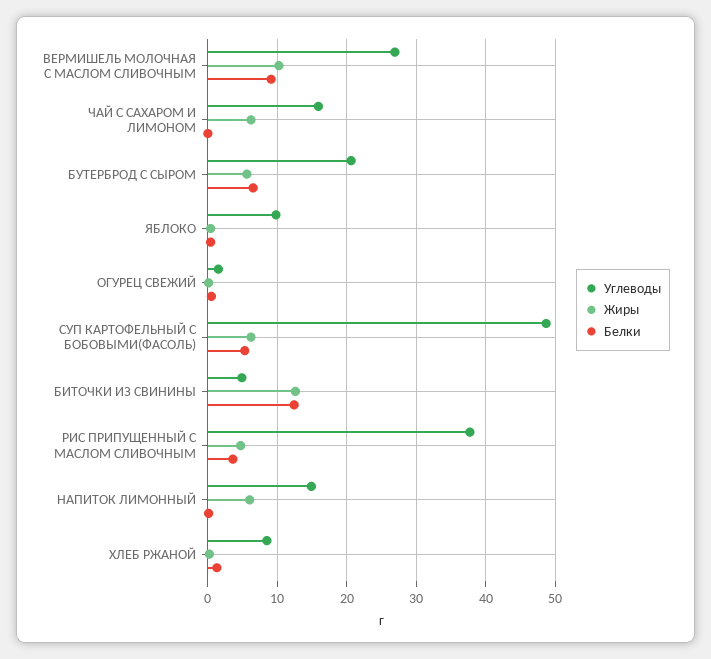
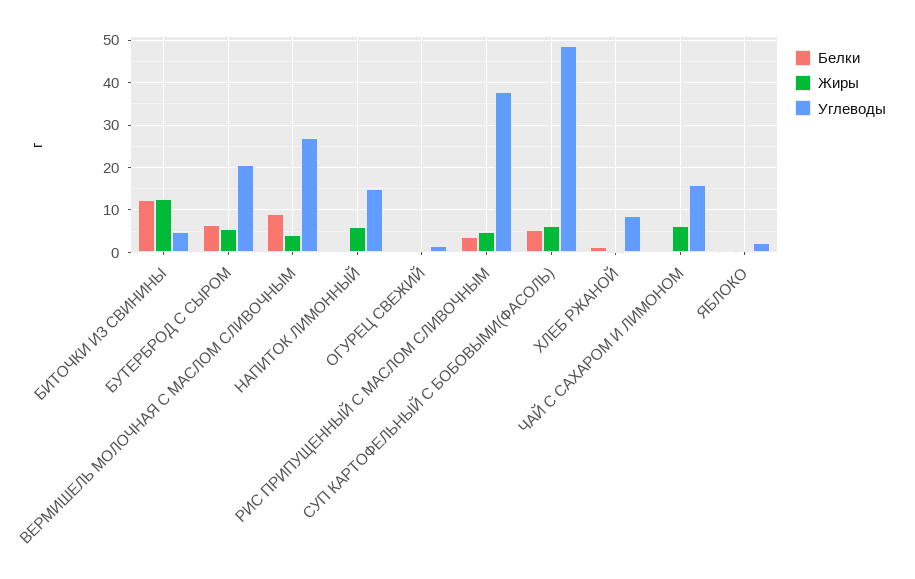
Жиры, ВЕРМИШЕЛЬ МОЛОЧНАЯ С МАСЛОМ СЛИВОЧНЫМ: 10 -> 4
Углеводы, ЯБЛОКО: 10 -> 2

